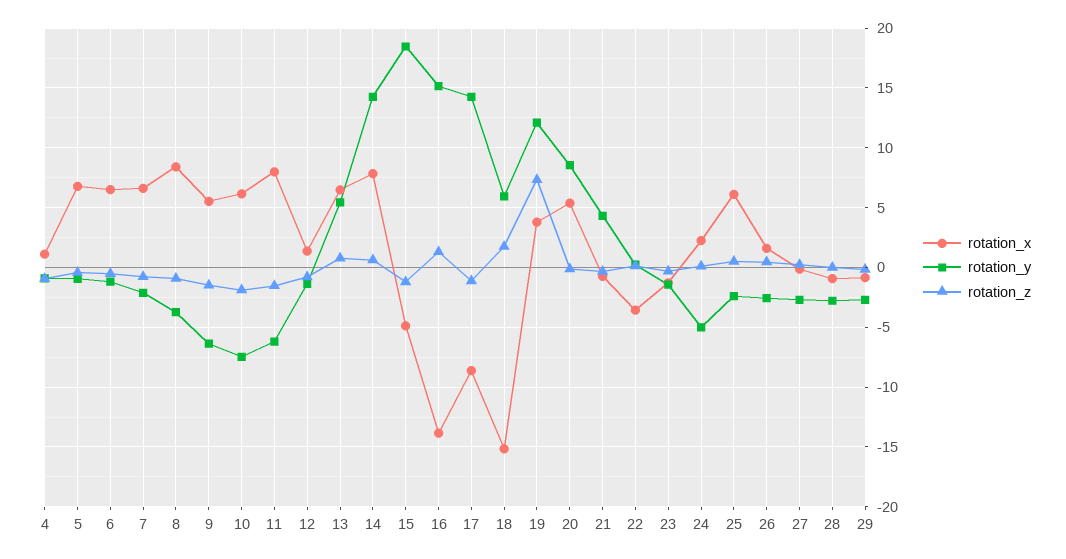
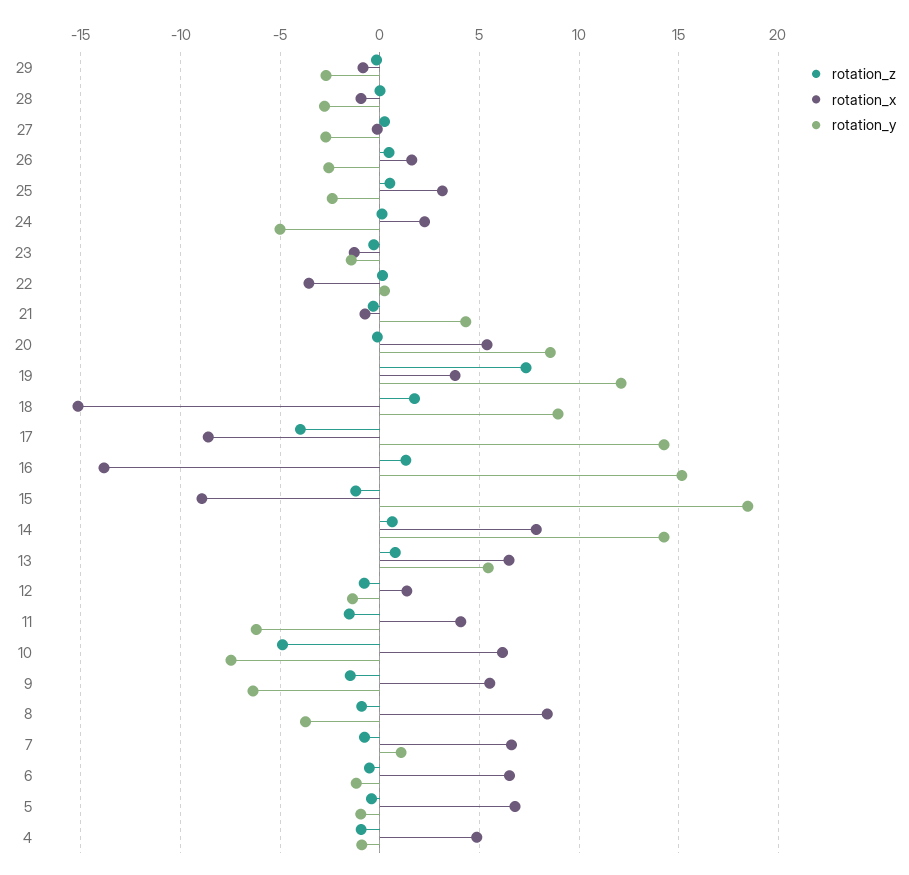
rotation_x, 4: 1 -> 5
rotation_y, 7: -2 -> 1
rotation_z, 10: -2 -> -5
rotation_x, 11: 8 -> 4
rotation_x, 15: -5 -> -9
rotation_z, 17: -1 -> -4
rotation_y, 18: 6 -> 9
rotation_x, 25: 6 -> 3

